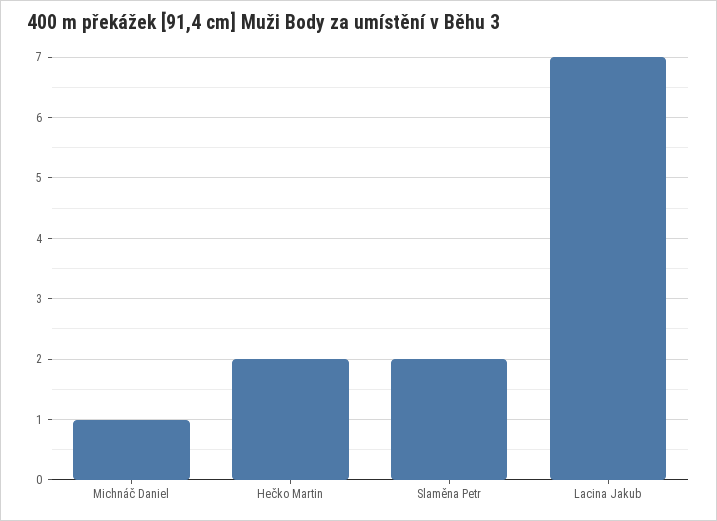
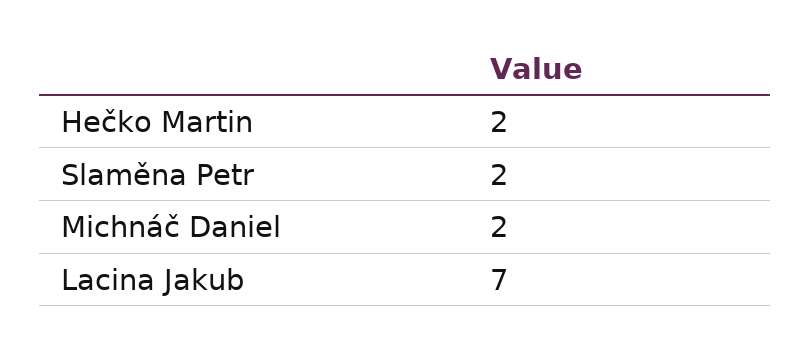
Michnáč Daniel: 1 -> 2

